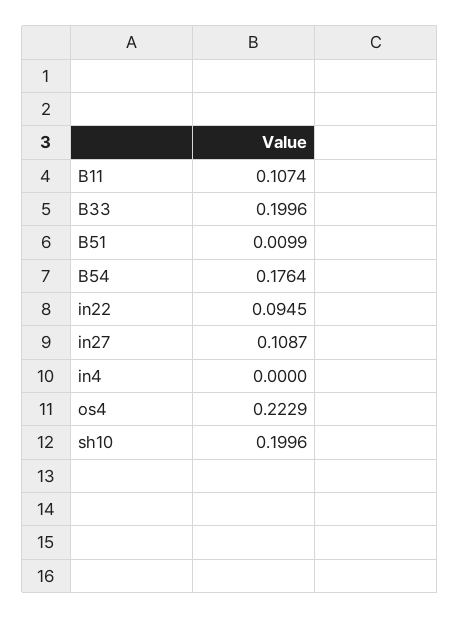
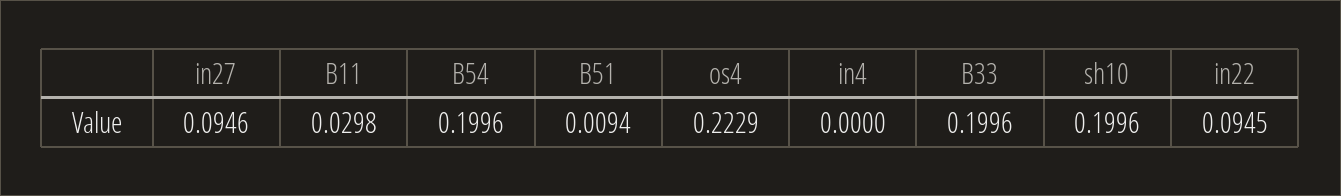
B11: 0.1074 -> 0.0298
B51: 0.0099 -> 0.0094
B54: 0.1764 -> 0.1996
in27: 0.1087 -> 0.0946

